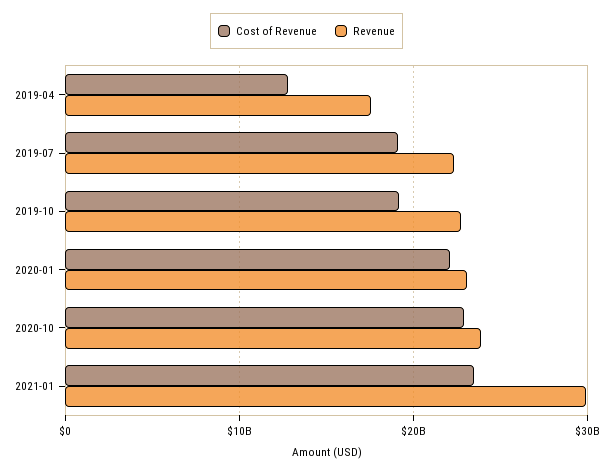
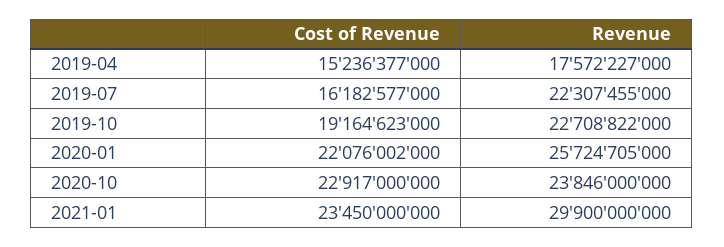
Cost of Revenue, 2019-04: 13000000000 -> 15236377000
Cost of Revenue, 2019-07: 19000000000 -> 16182577000
Revenue, 2020-01: 23000000000 -> 25724705000

